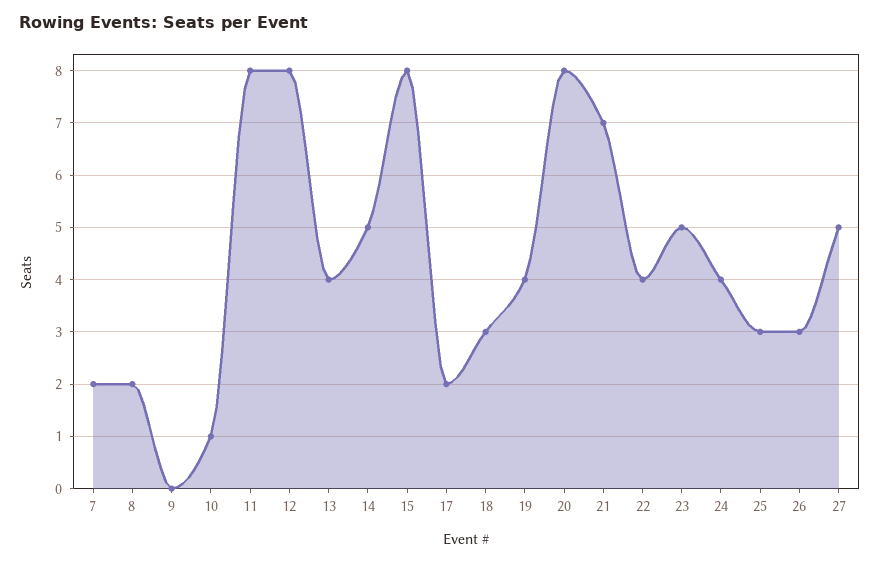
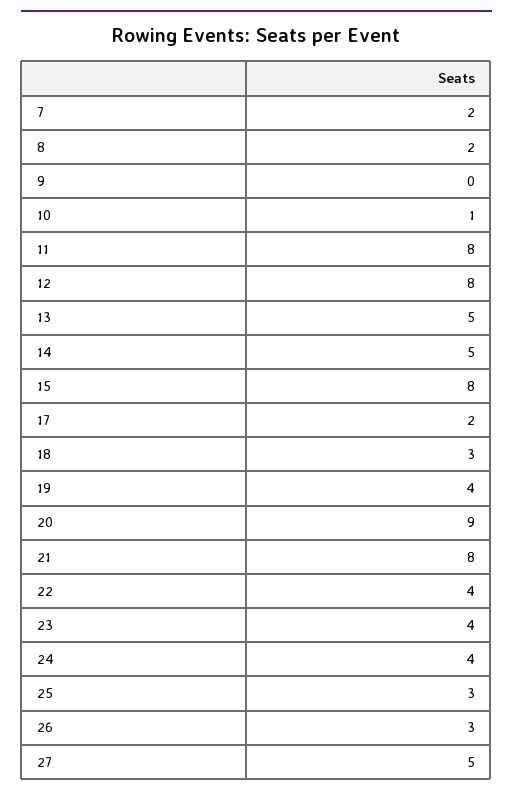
13: 4 -> 5
20: 8 -> 9
21: 7 -> 8
23: 5 -> 4

